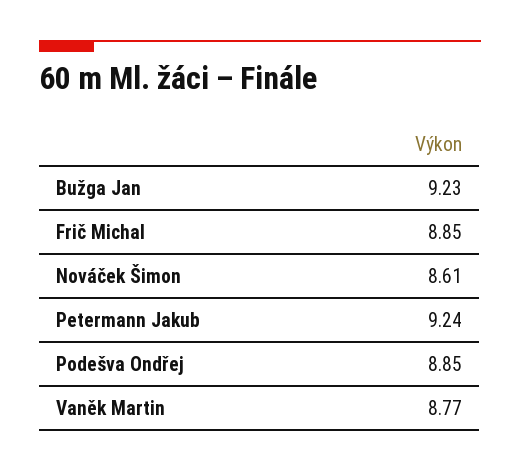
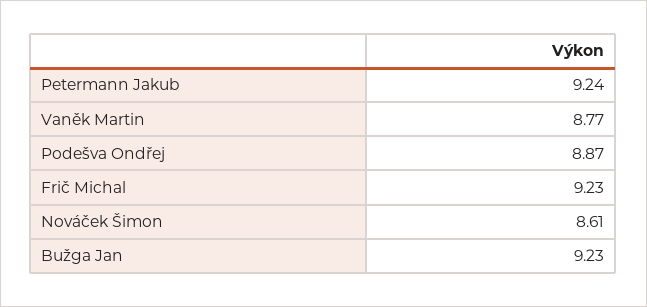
Frič Michal: 8.85 -> 9.23
Podešva Ondřej: 8.85 -> 8.87

